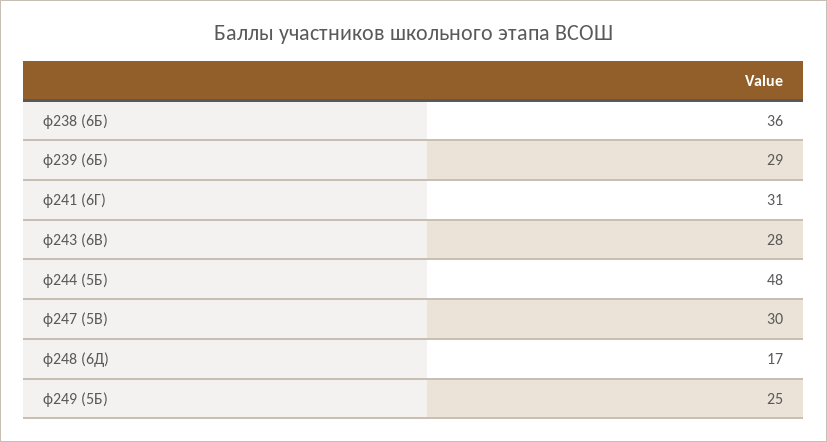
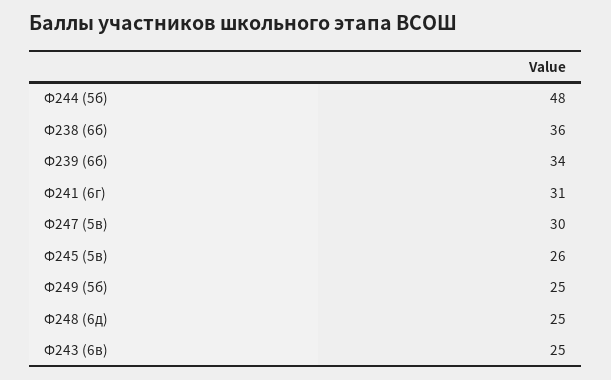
ф239 (6Б): 29 -> 34
ф243 (6В): 28 -> 25
ф248 (6Д): 17 -> 25
Ф245 (5в): none -> 26

